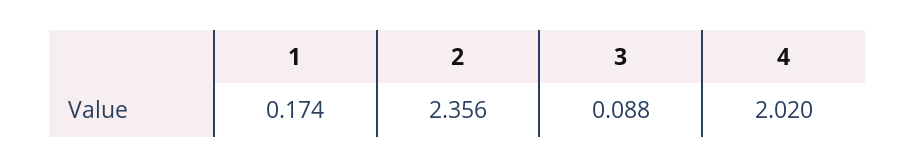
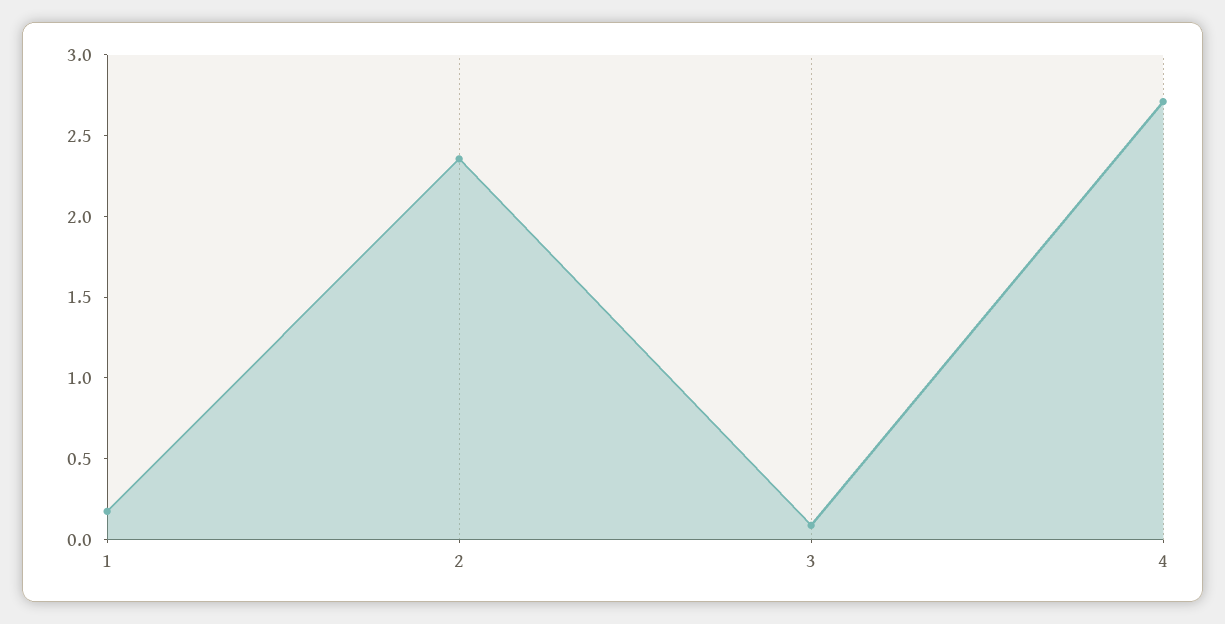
4: 2.02 -> 2.7

